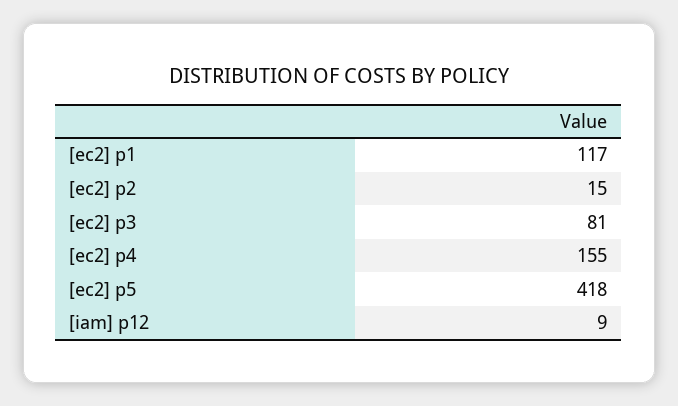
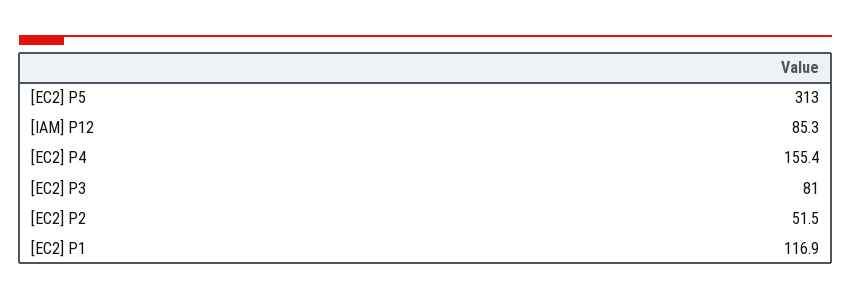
[ec2] p2: 15 -> 51.5
[ec2] p5: 418 -> 313
[iam] p12: 9 -> 85.3

